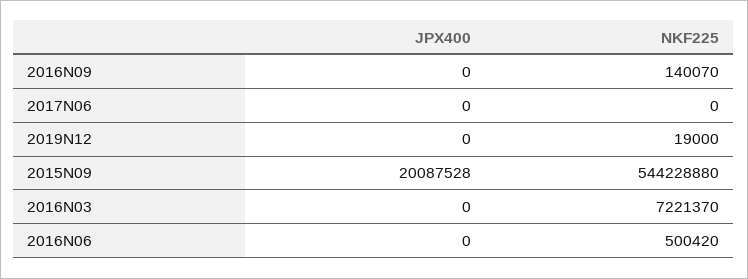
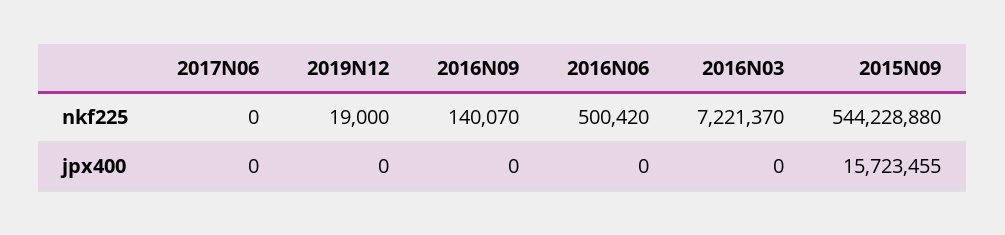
JPX400, 2015N09: 20087528 -> 15723455

